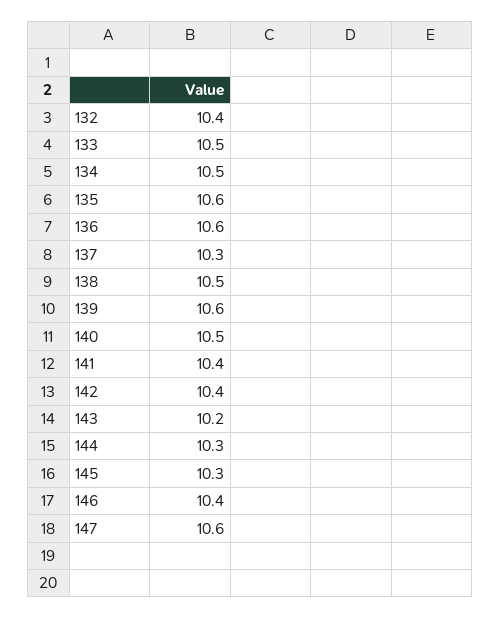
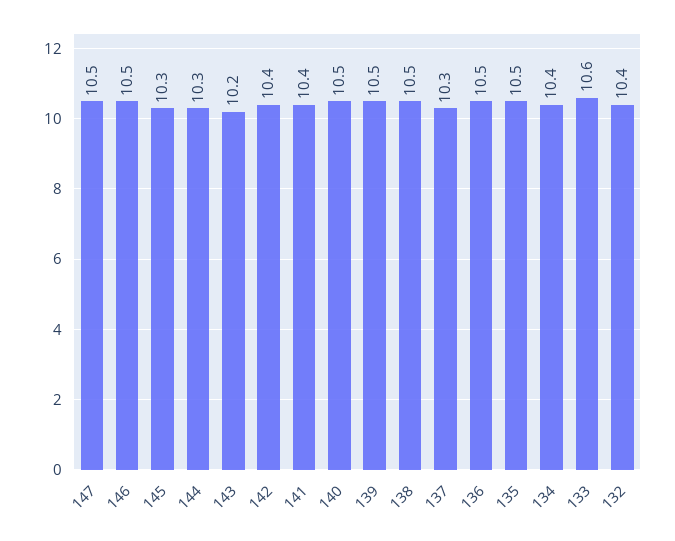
133: 10.5 -> 10.6
134: 10.5 -> 10.4
135: 10.6 -> 10.5
136: 10.6 -> 10.5
139: 10.6 -> 10.5
146: 10.4 -> 10.5
147: 10.6 -> 10.5

